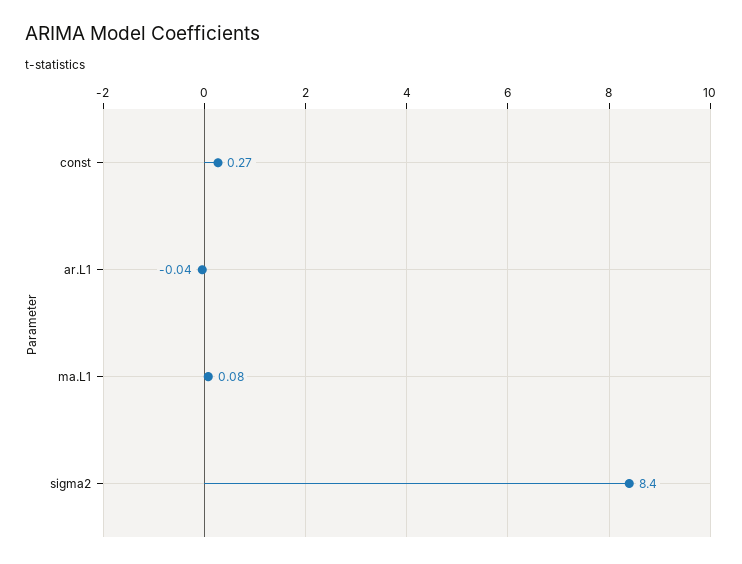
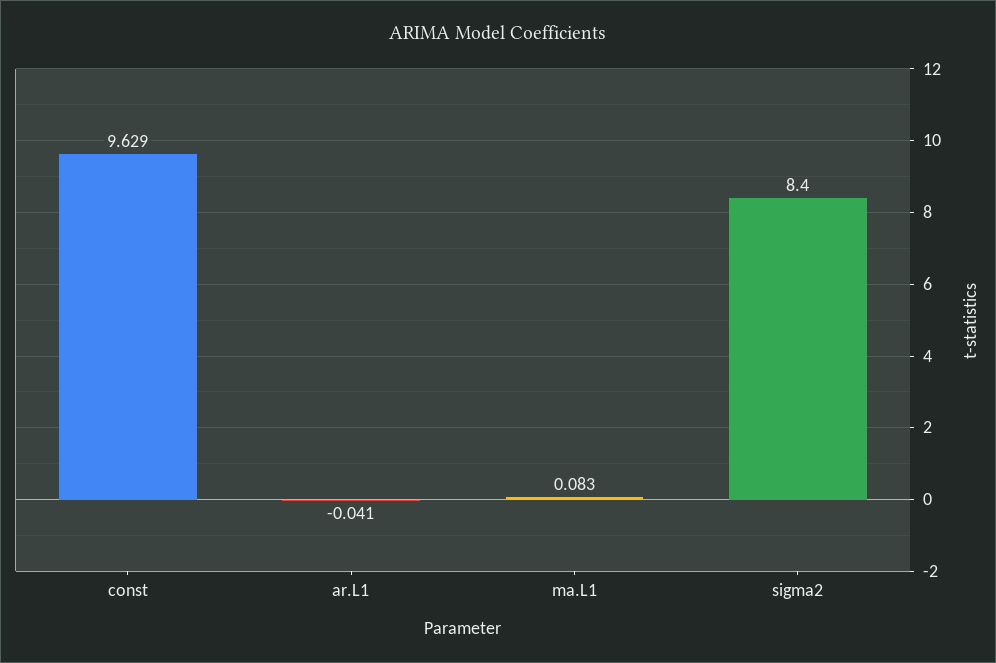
const: 0.27 -> 9.629

